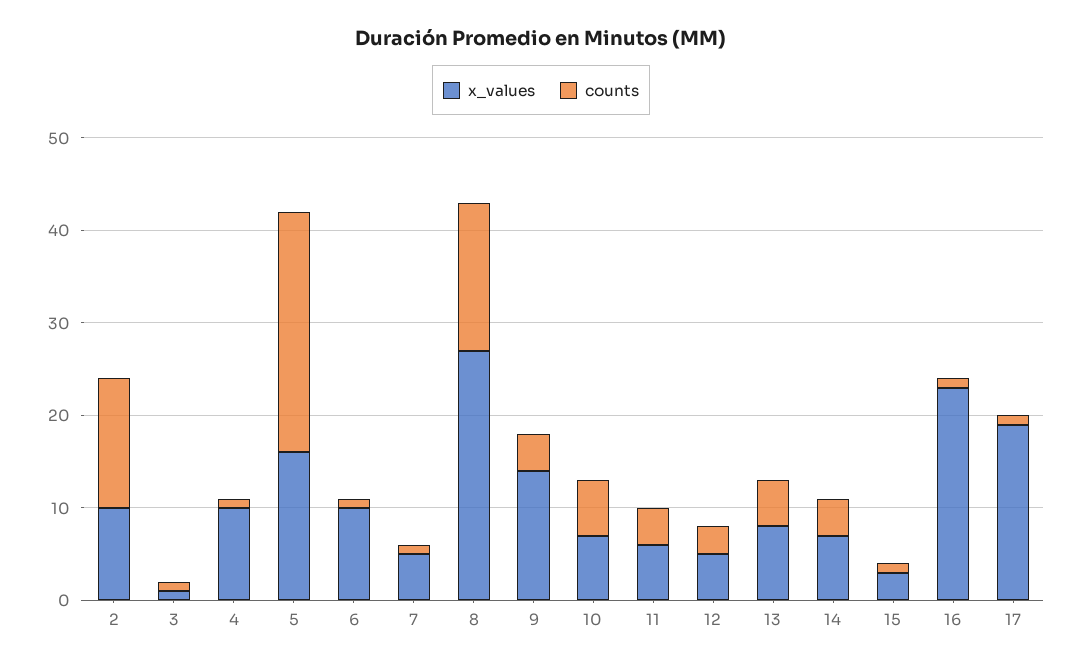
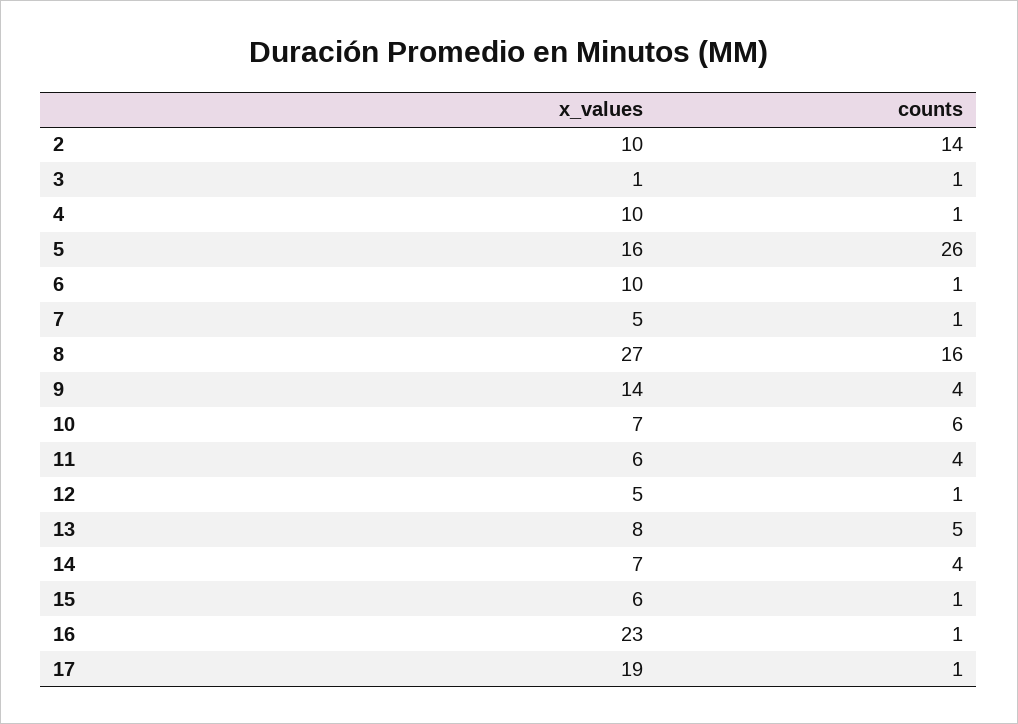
counts, 12: 3 -> 1
x_values, 15: 3 -> 6

